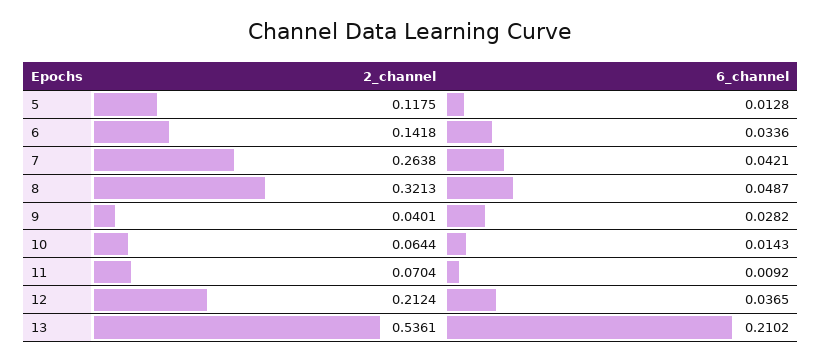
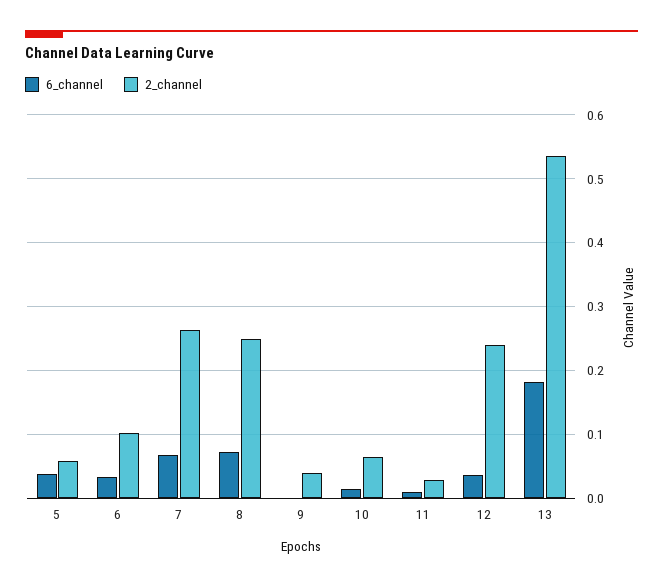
2_channel, 5: 0.1175 -> 0.06
6_channel, 5: 0.0128 -> 0.04
2_channel, 6: 0.1418 -> 0.1
6_channel, 7: 0.0421 -> 0.07
2_channel, 8: 0.3213 -> 0.25
6_channel, 8: 0.0487 -> 0.07
6_channel, 9: 0.0282 -> 0
2_channel, 11: 0.0704 -> 0.03
2_channel, 12: 0.2124 -> 0.24
6_channel, 13: 0.2102 -> 0.18

